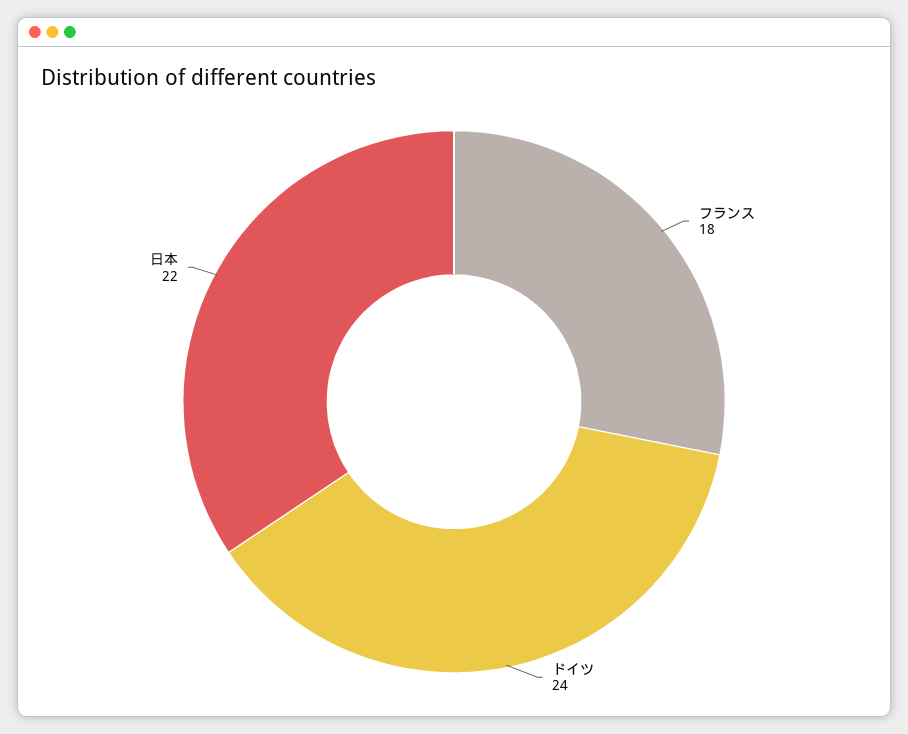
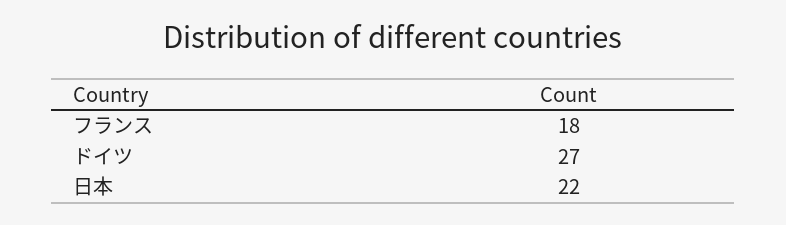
ドイツ: 24 -> 27

